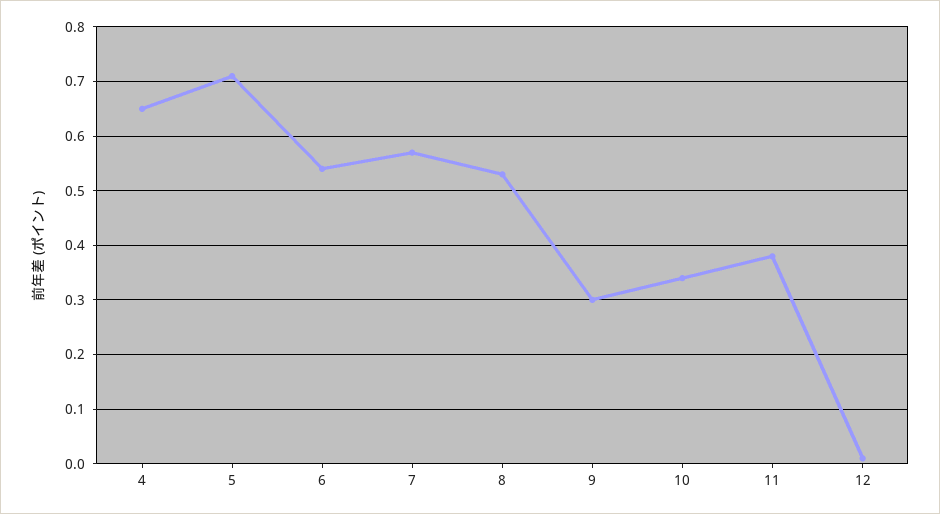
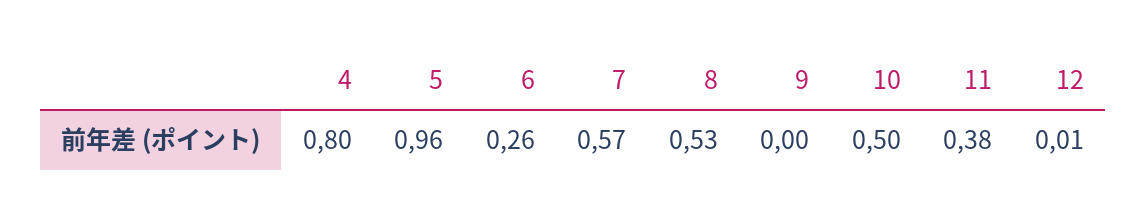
4: 0.65 -> 0.8
5: 0.7 -> 0.96
6: 0.55 -> 0.26
9: 0.3 -> 0
10: 0.35 -> 0.5

